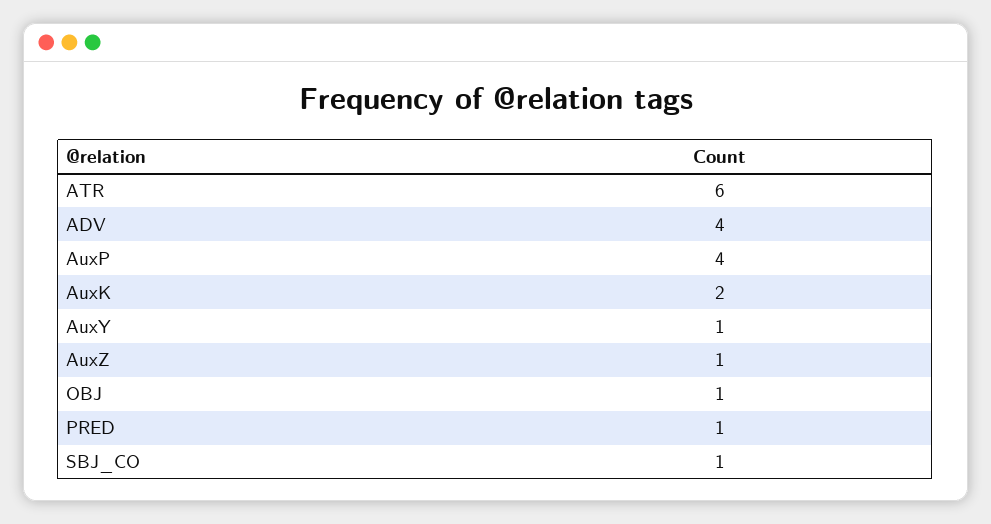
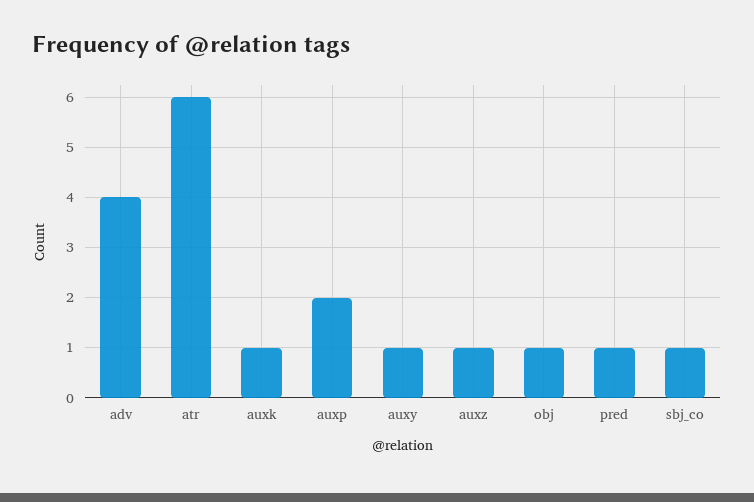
AuxP: 4 -> 2
AuxK: 2 -> 1

